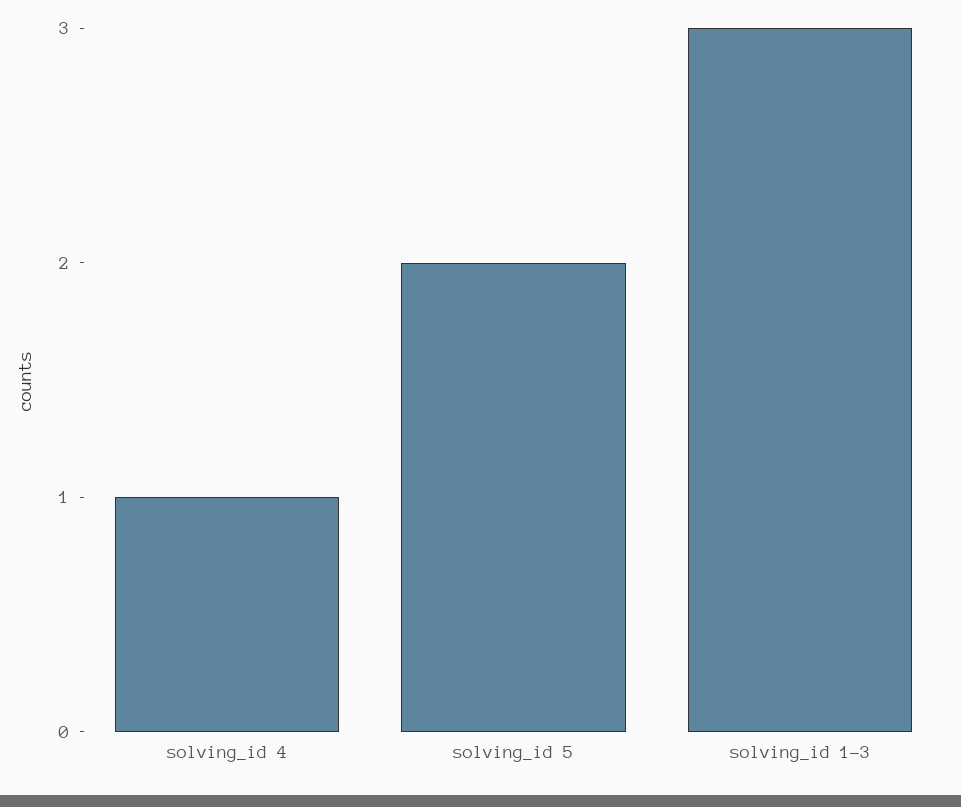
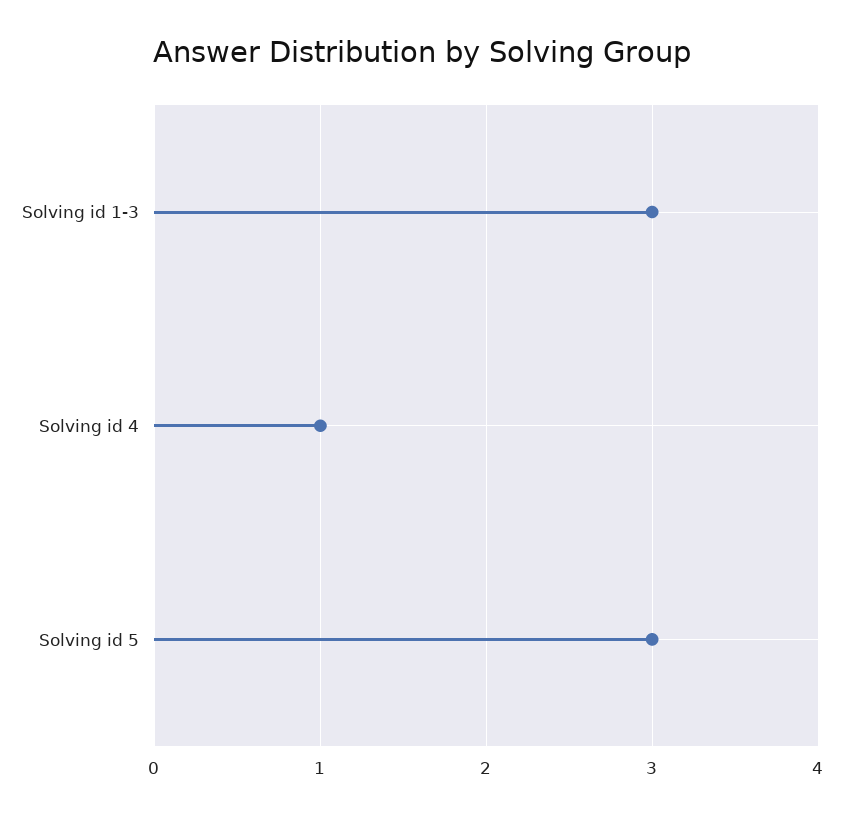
solving_id 5: 2 -> 3

